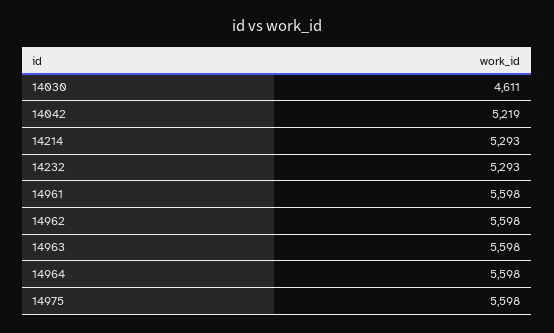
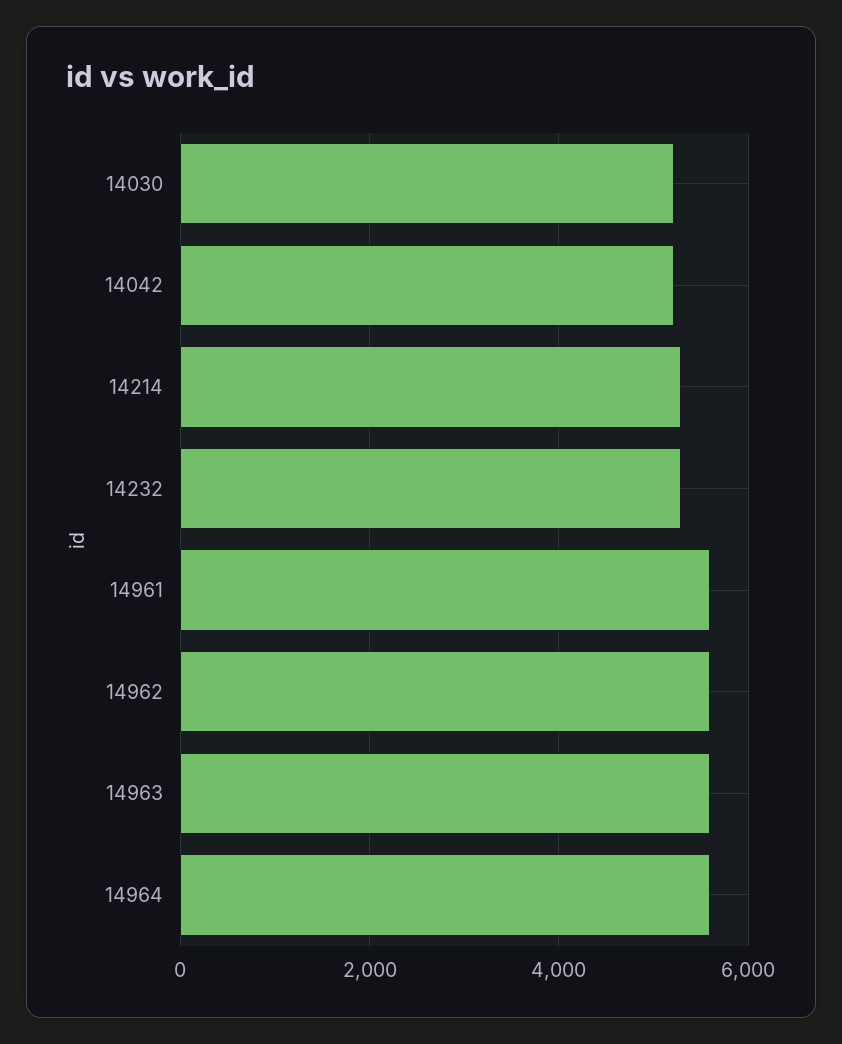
14030: 4611 -> 5200
14975: 5598 -> none

